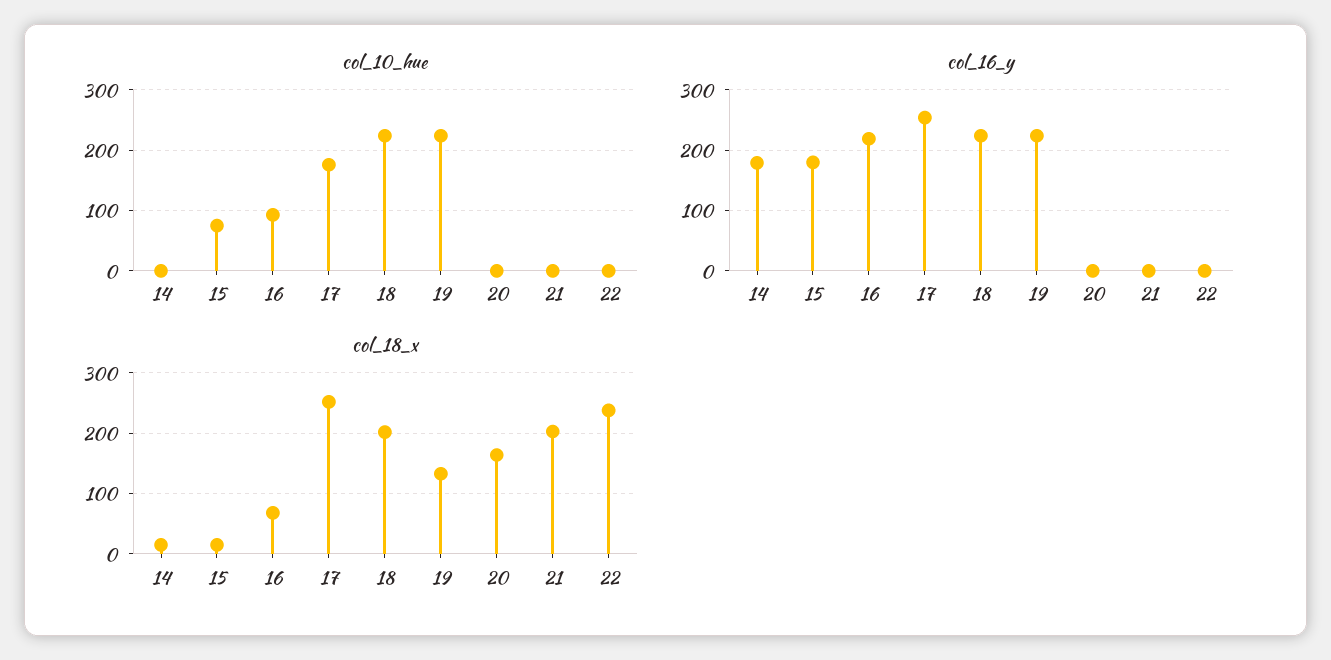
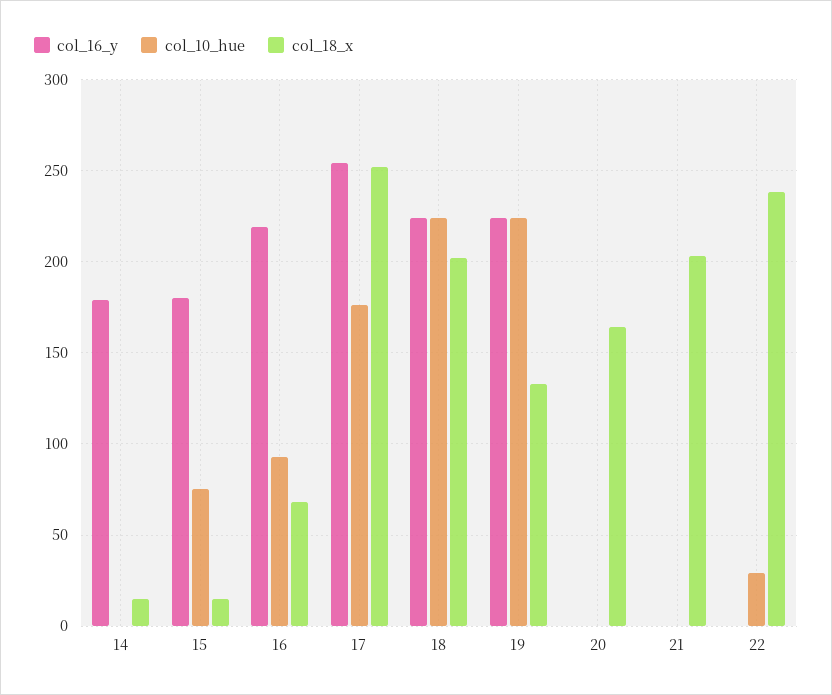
col_10_hue, 22: 0 -> 30

